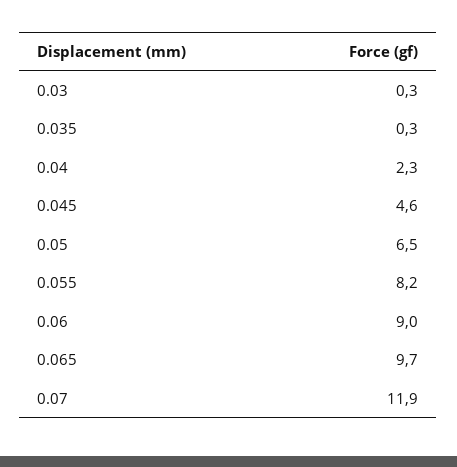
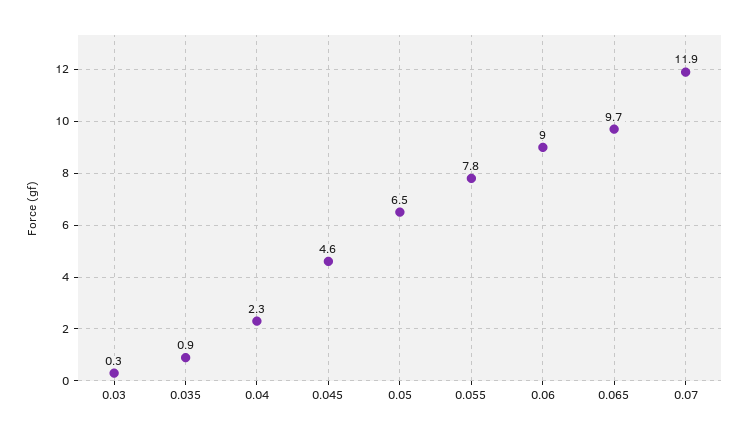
0.035: 0.3 -> 0.9
0.055: 8.2 -> 7.8

